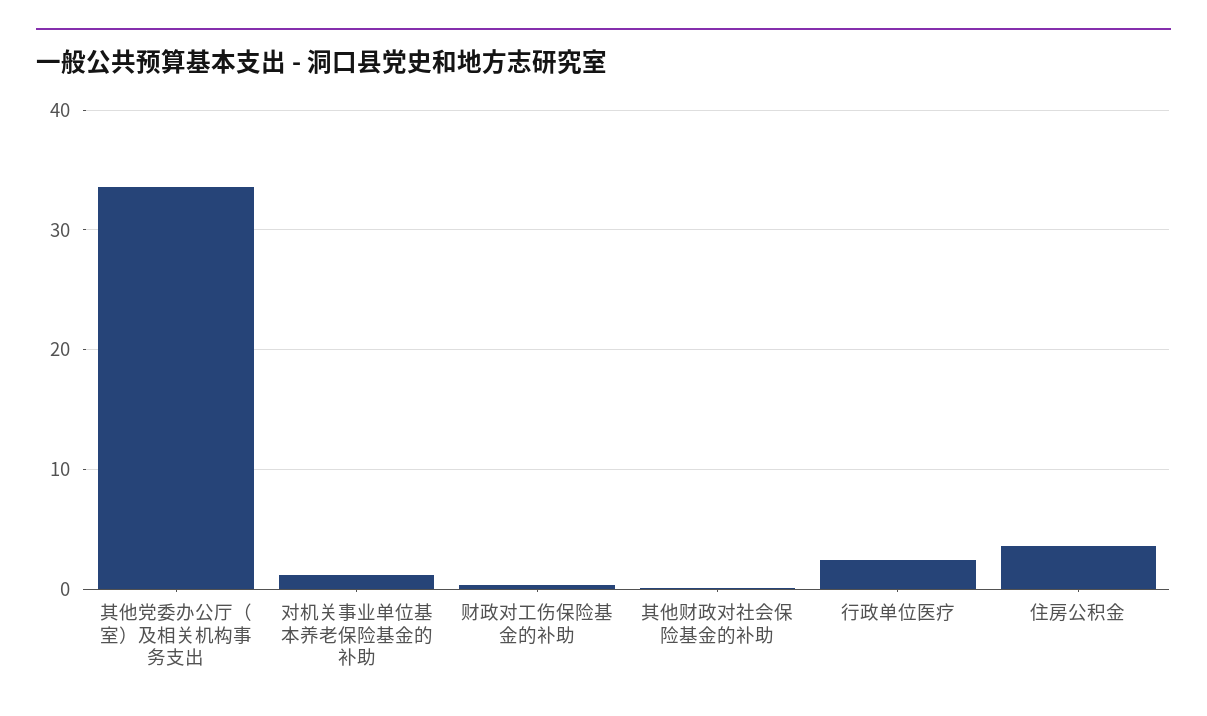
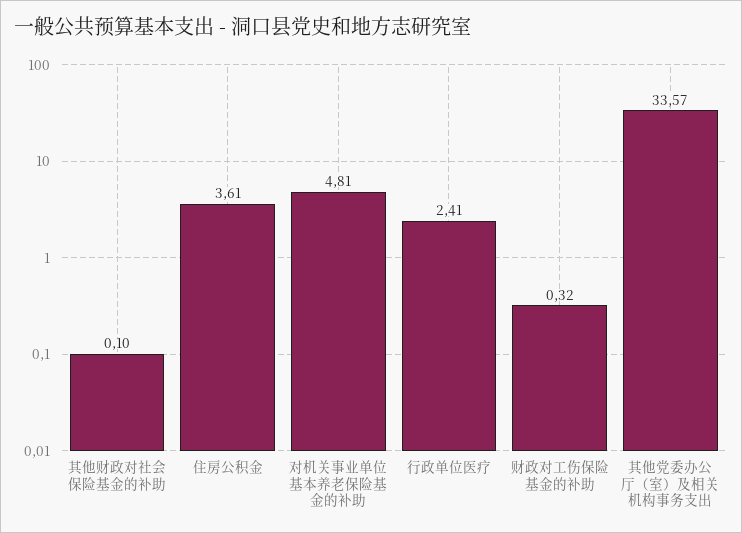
对机关事业单位基本养老保险基金的补助: 1 -> 4.81

